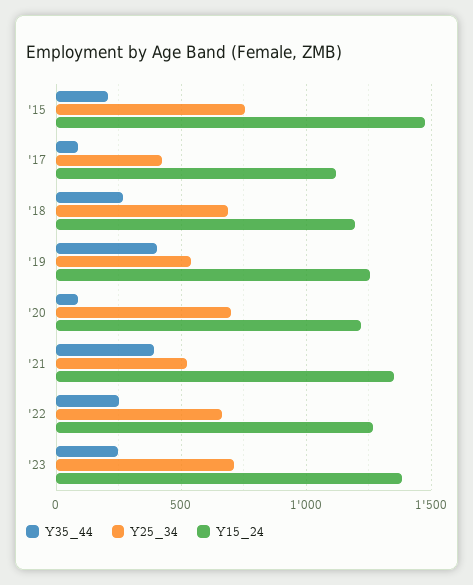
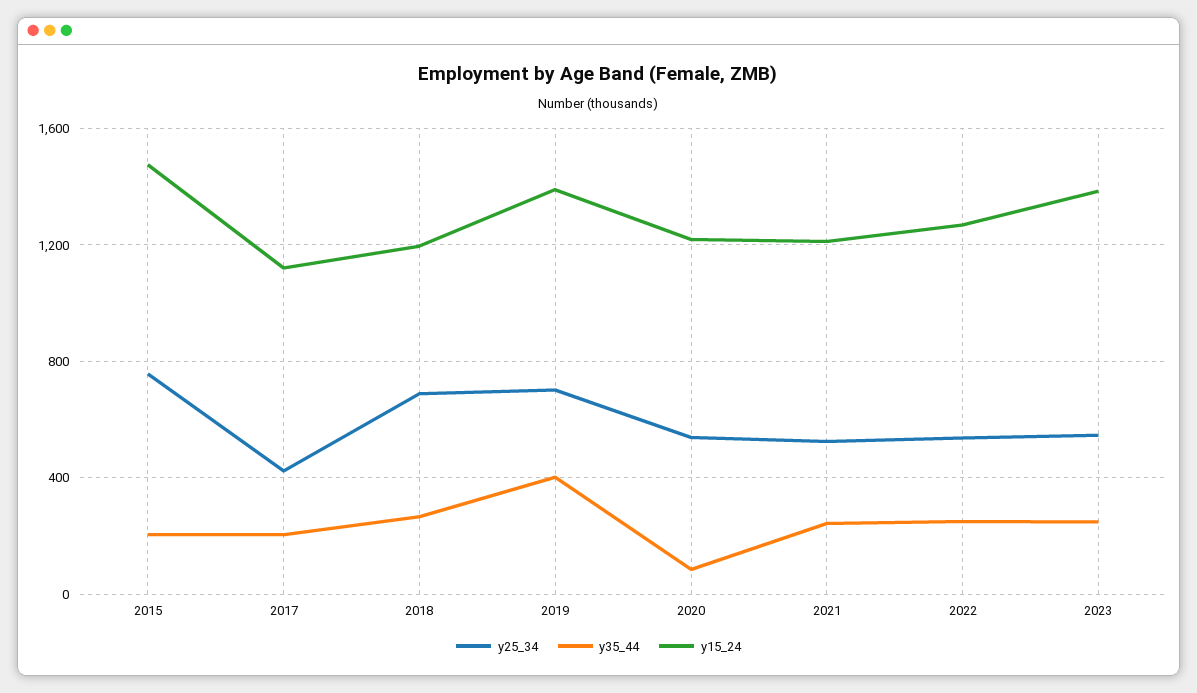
Y35_44, '17: 100 -> 200
Y25_34, '19: 550 -> 700
Y15_24, '19: 1250 -> 1400
Y25_34, '20: 700 -> 550
Y35_44, '21: 400 -> 250
Y15_24, '21: 1350 -> 1200
Y25_34, '22: 650 -> 550
Y25_34, '23: 700 -> 550

